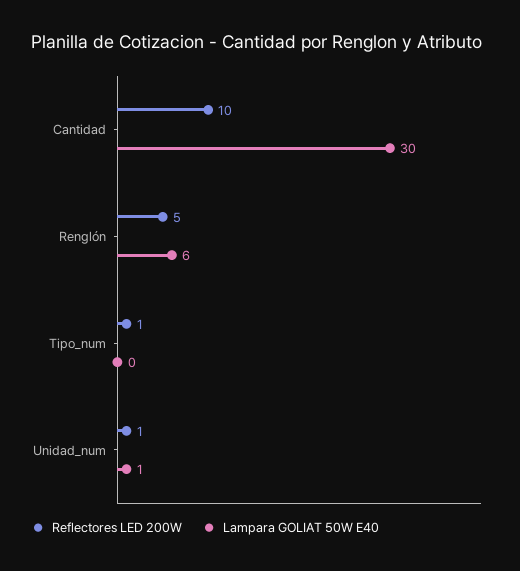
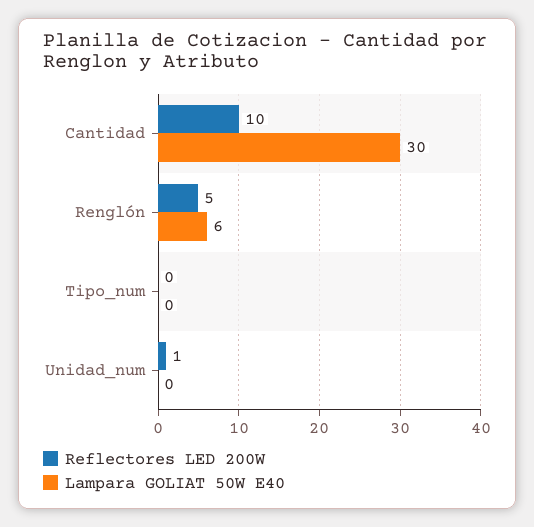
Reflectores LED 200W, Tipo_num: 1 -> 0
Lampara GOLIAT 50W E40, Unidad_num: 1 -> 0

